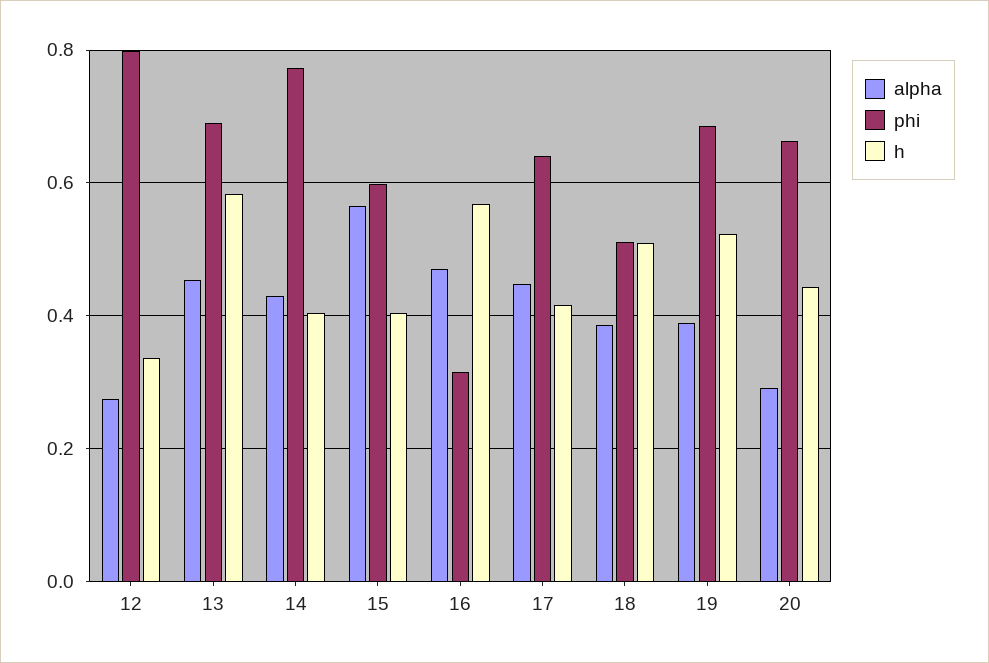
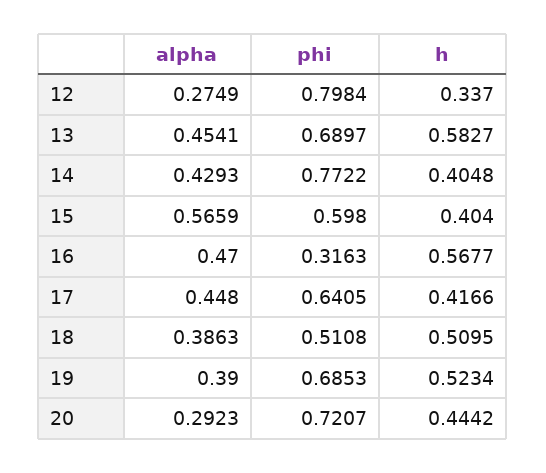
phi, 20: 0.66 -> 0.7207

